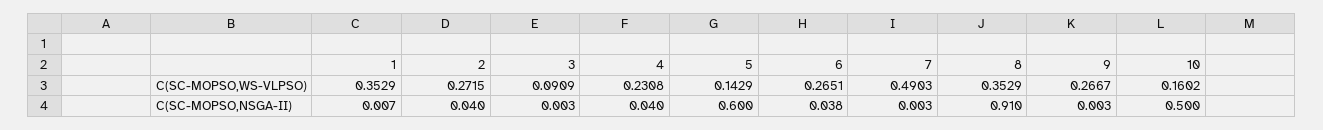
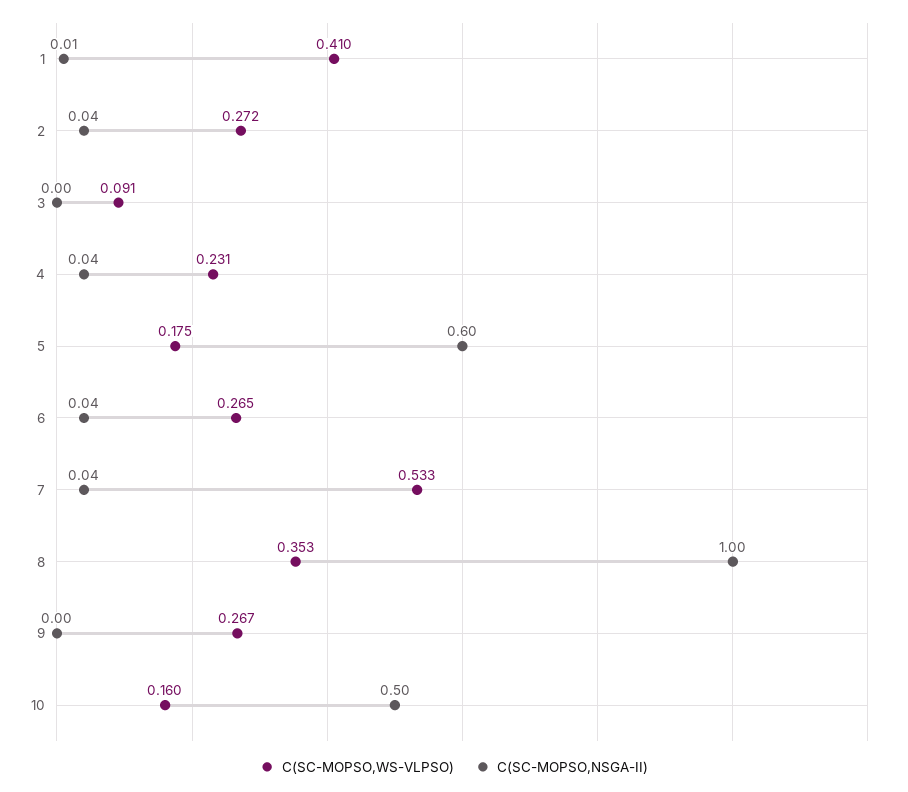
C(SC-MOPSO,WS-VLPSO), 1: 0.3529 -> 0.41
C(SC-MOPSO,WS-VLPSO), 5: 0.1429 -> 0.175
C(SC-MOPSO,WS-VLPSO), 7: 0.4903 -> 0.533
C(SC-MOPSO,NSGA-II), 7: 0.003 -> 0.04
C(SC-MOPSO,NSGA-II), 8: 0.91 -> 1

